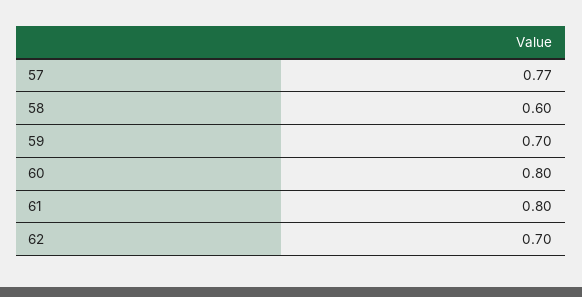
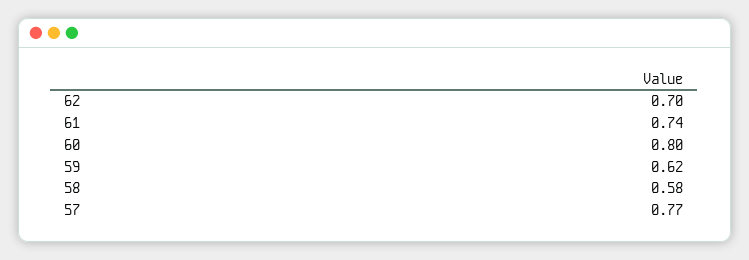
58: 0.6 -> 0.58
59: 0.7 -> 0.62
61: 0.8 -> 0.74

